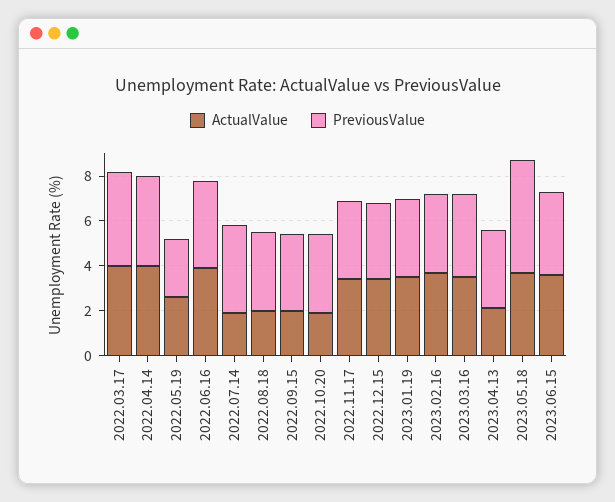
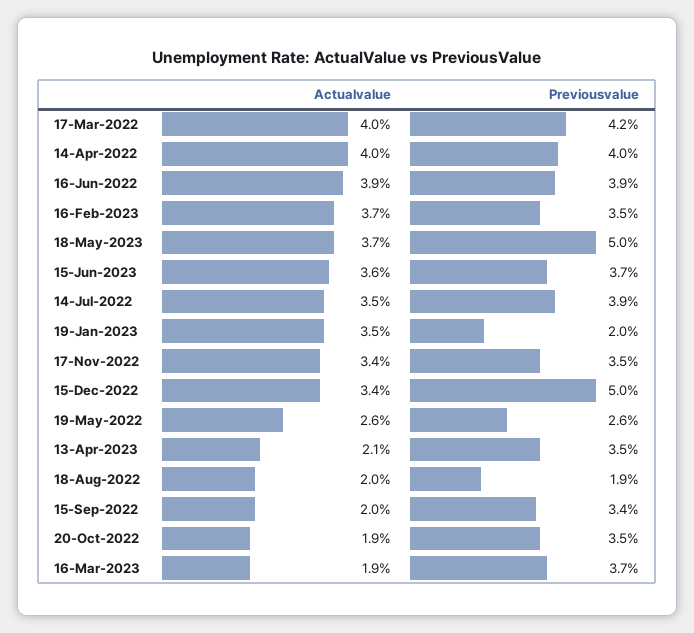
ActualValue, 2022.07.14: 2 -> 3.5
PreviousValue, 2022.08.18: 3.5 -> 1.9
PreviousValue, 2022.12.15: 3.5 -> 5
PreviousValue, 2023.01.19: 3.5 -> 2
ActualValue, 2023.03.16: 3.5 -> 1.9

